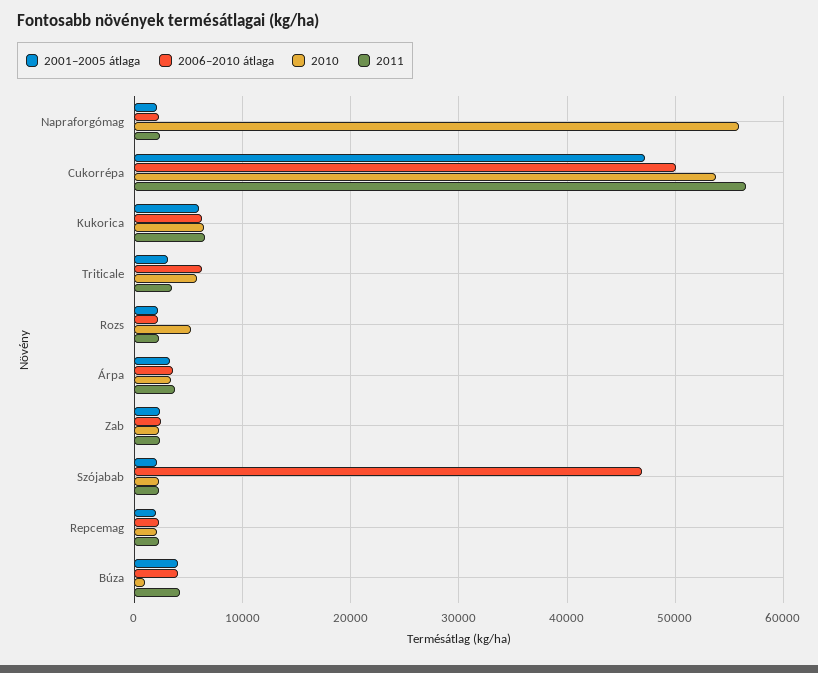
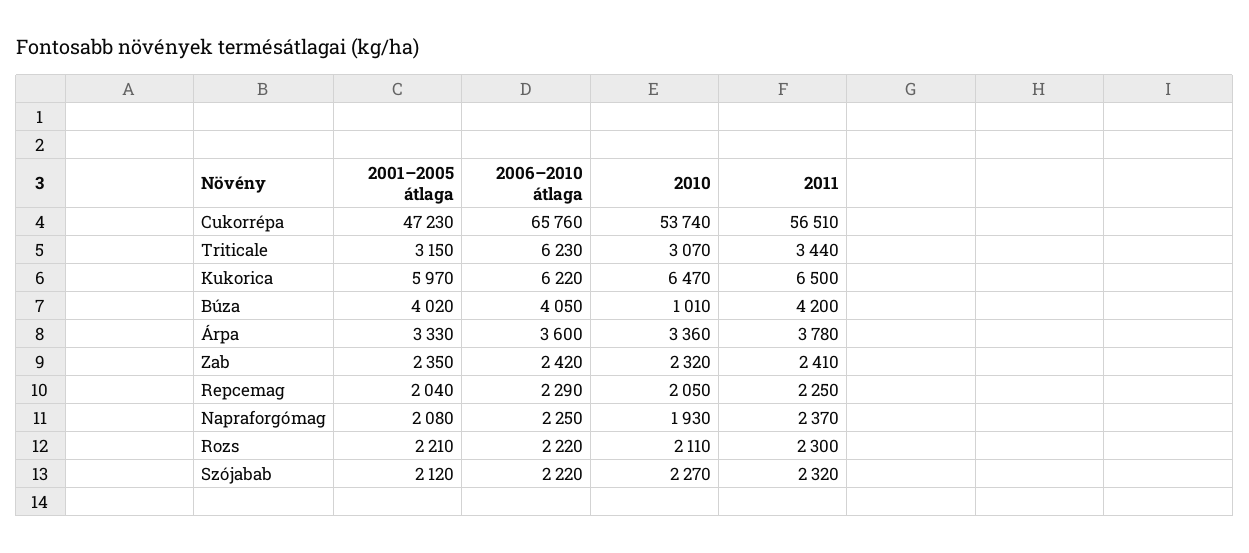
2010, Napraforgómag: 56000 -> 1930
2006–2010 átlaga, Cukorrépa: 50000 -> 65760
2010, Triticale: 6000 -> 3070
2010, Rozs: 5000 -> 2110
2006–2010 átlaga, Szójabab: 47000 -> 2220

